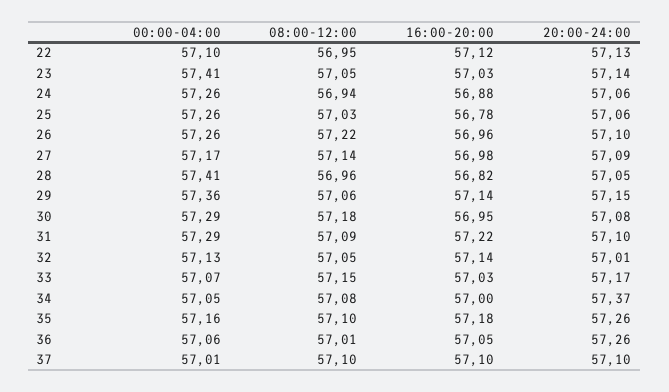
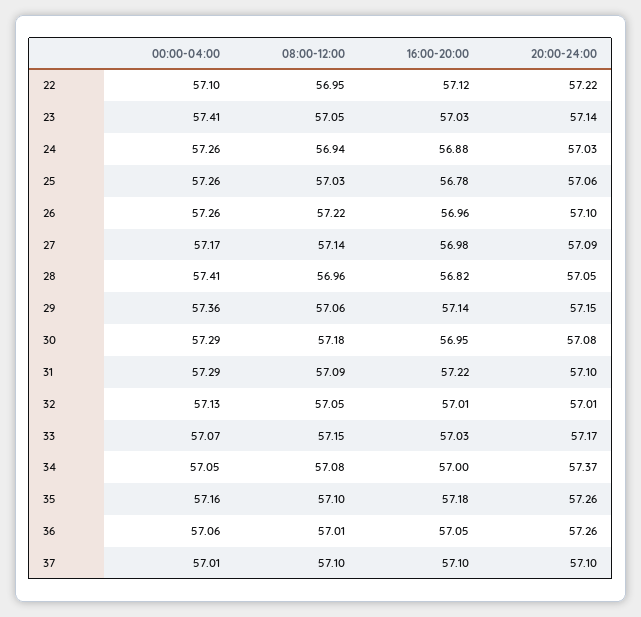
20:00-24:00, 22: 57.13 -> 57.22
20:00-24:00, 24: 57.06 -> 57.03
16:00-20:00, 32: 57.14 -> 57.01

